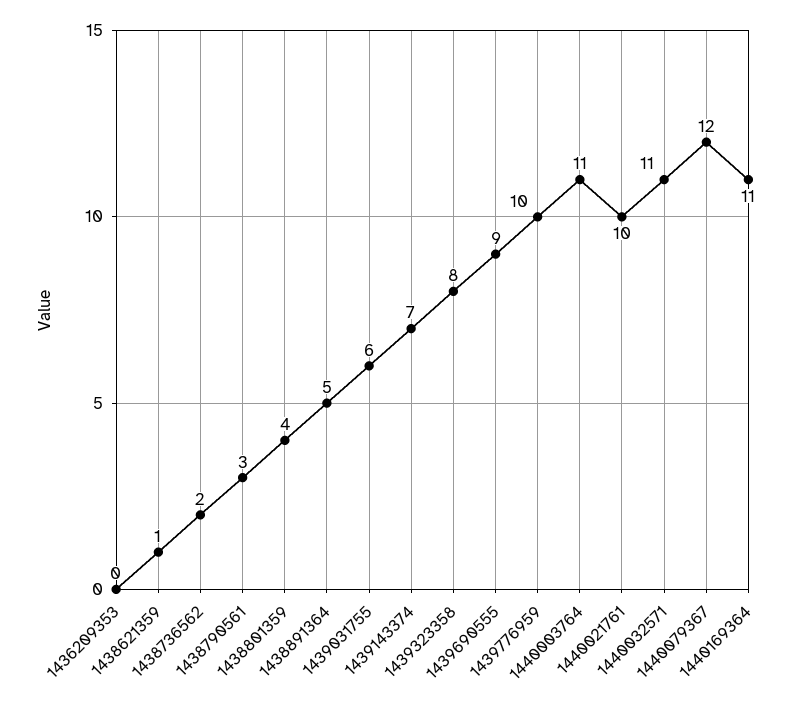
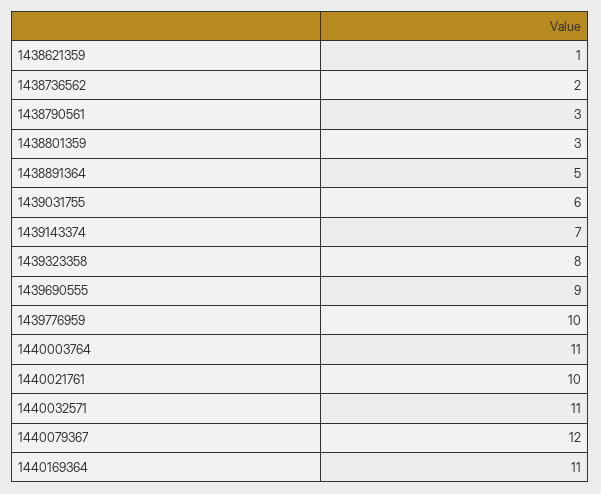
1436209353: 0 -> none
1438801359: 4 -> 3

